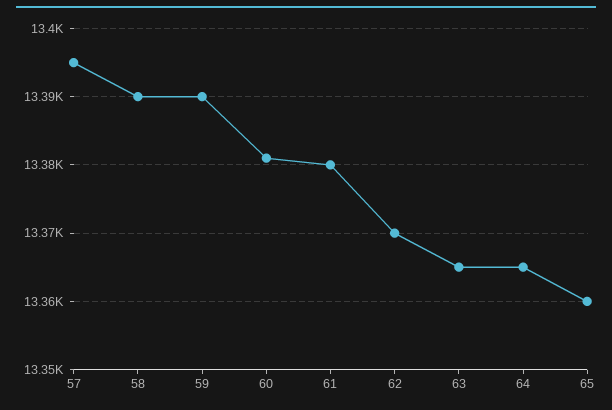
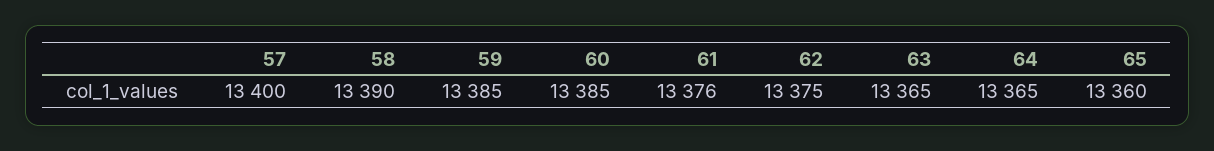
57: 13395 -> 13400
59: 13390 -> 13385
60: 13381 -> 13385
61: 13380 -> 13376
62: 13370 -> 13375

